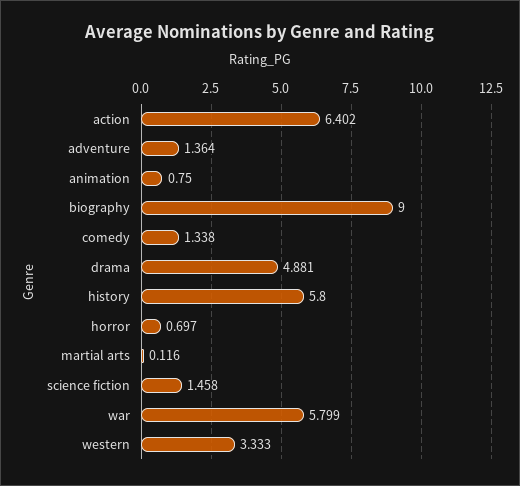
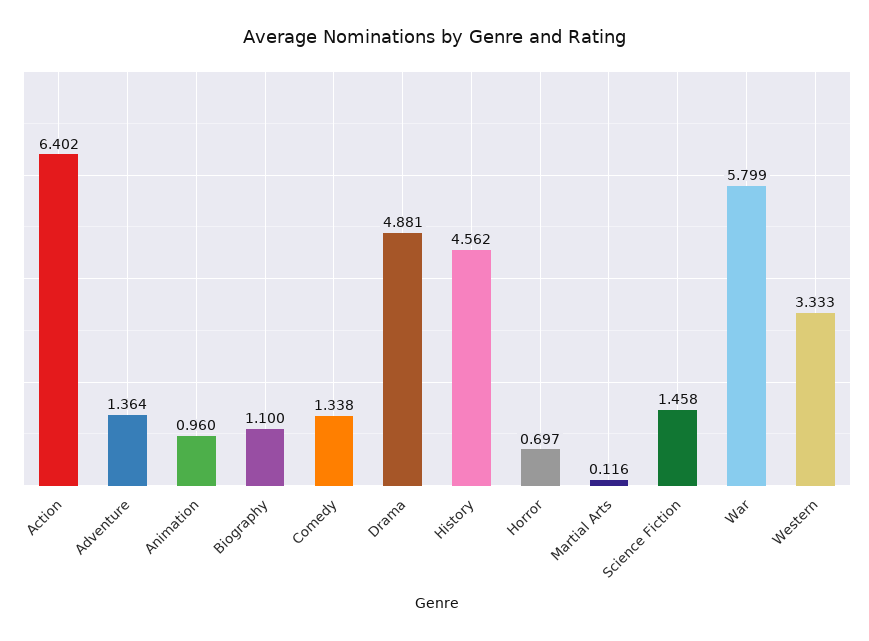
animation: 0.75 -> 0.96
biography: 9 -> 1.1
history: 5.8 -> 4.562

